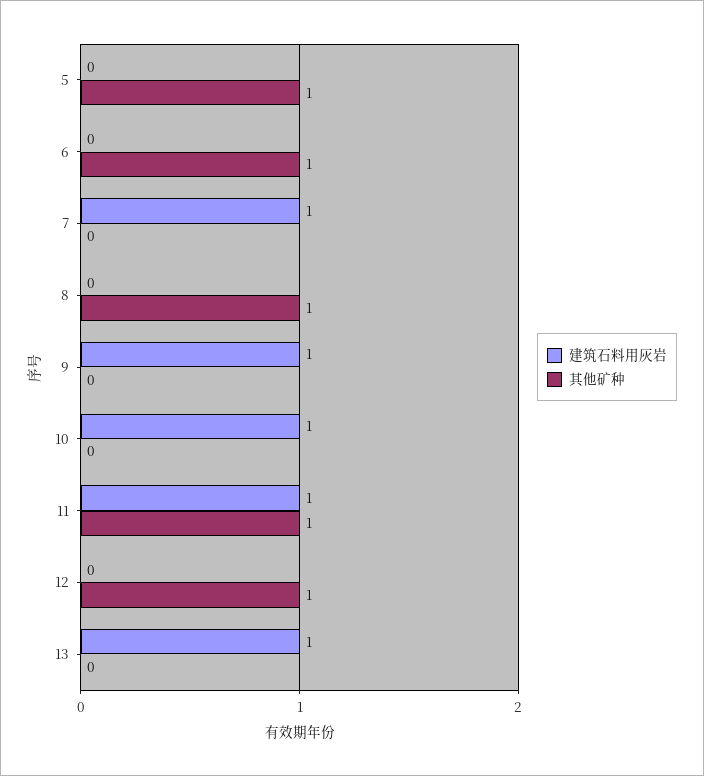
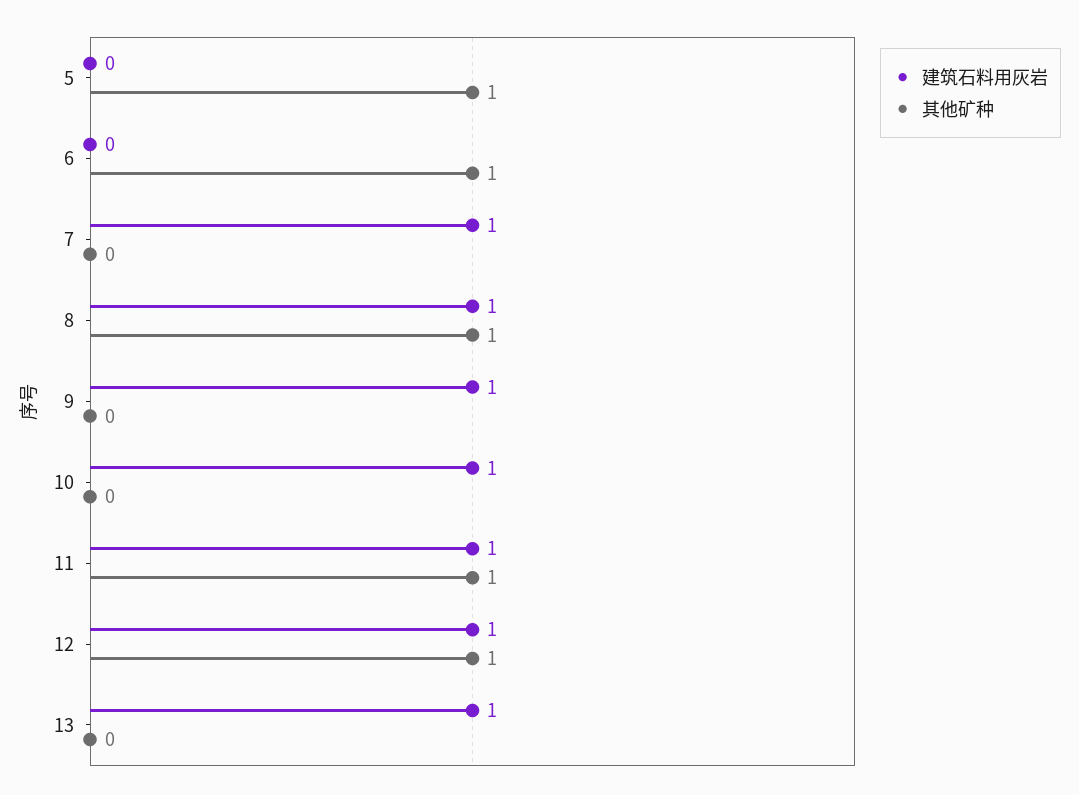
建筑石料用灰岩, 8: 0 -> 1
建筑石料用灰岩, 12: 0 -> 1

